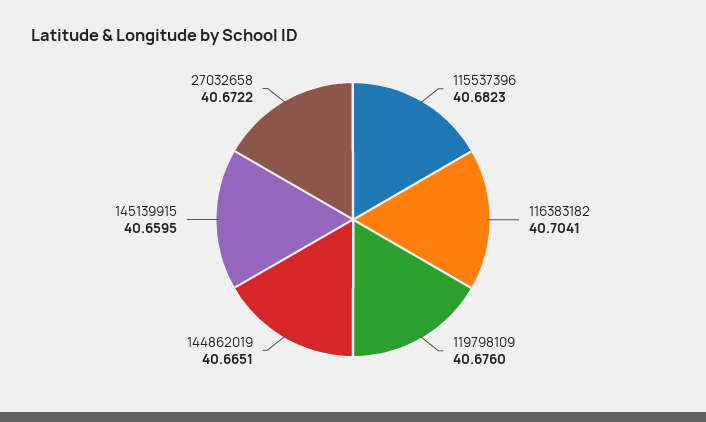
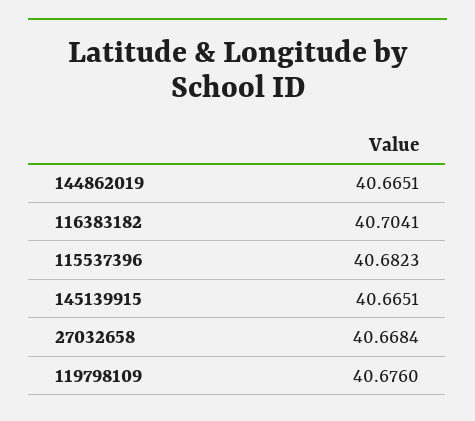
145139915: 40.6595 -> 40.6651
27032658: 40.6722 -> 40.6684

